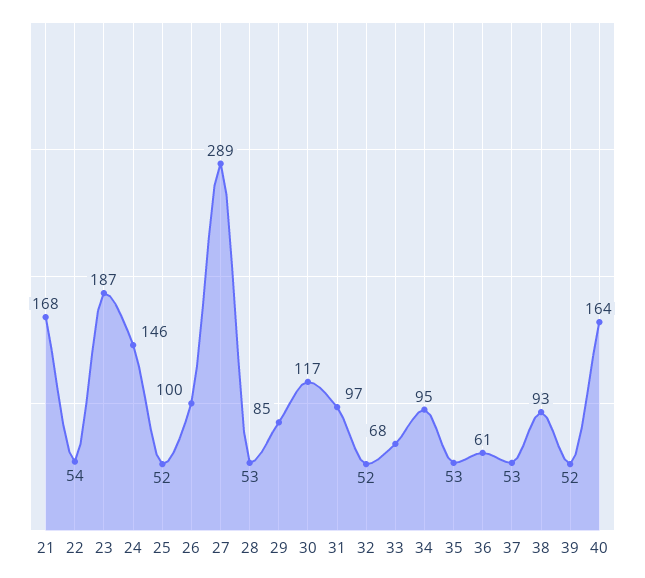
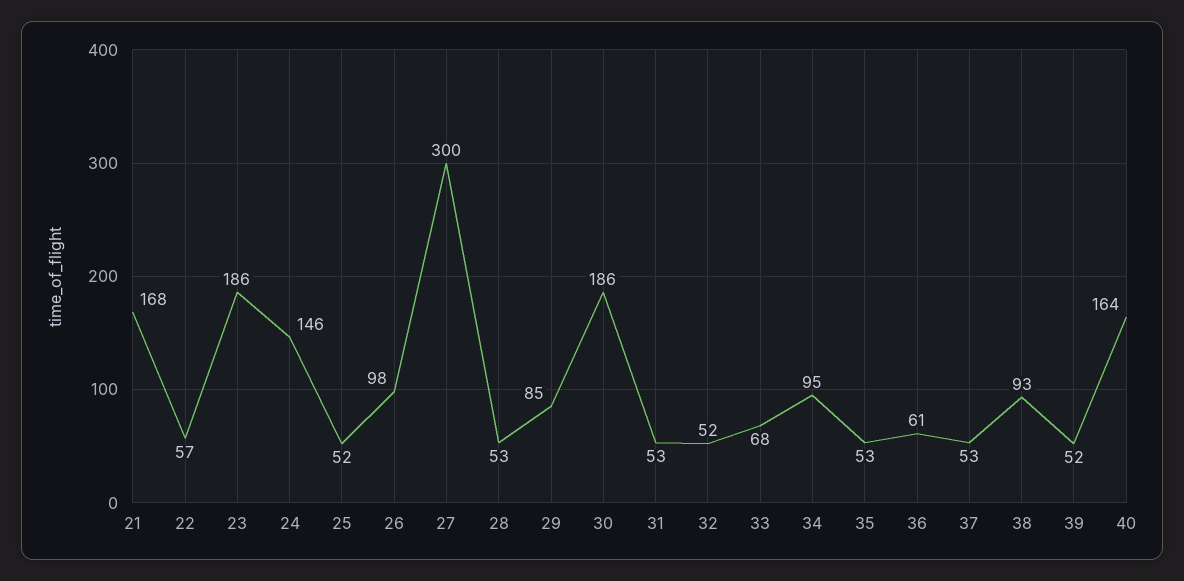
22: 54 -> 57
23: 187 -> 186
26: 100 -> 98
27: 289 -> 300
30: 117 -> 186
31: 97 -> 53

